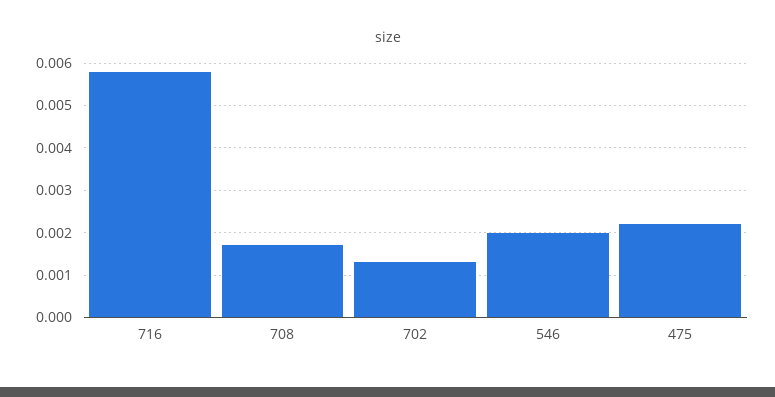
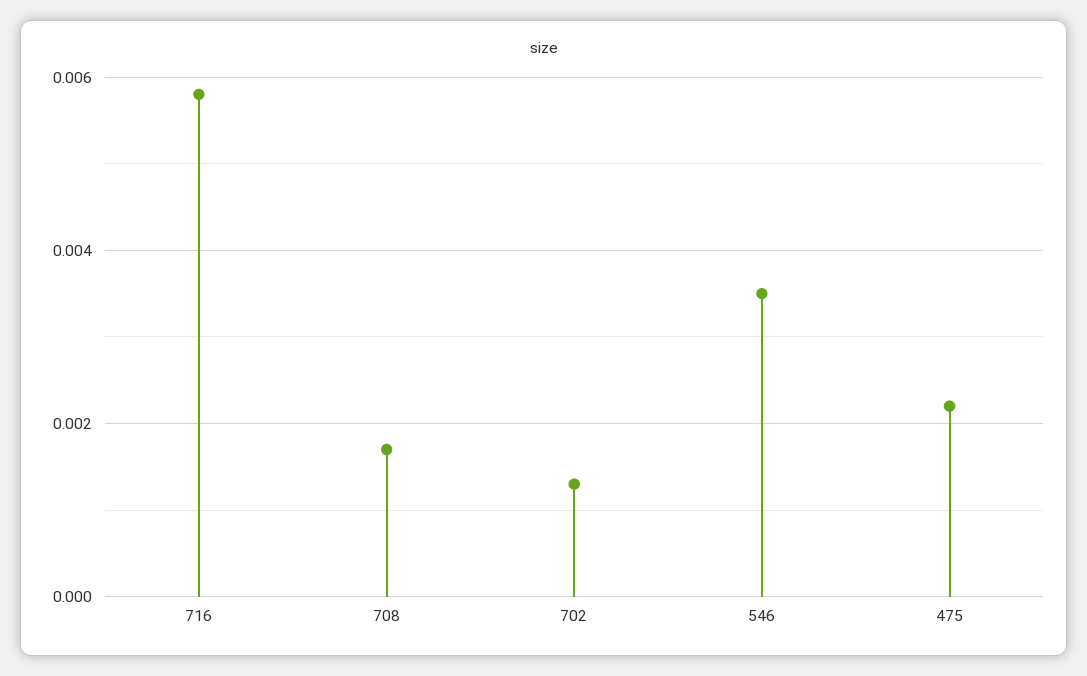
546: 0.002 -> 0.0035

